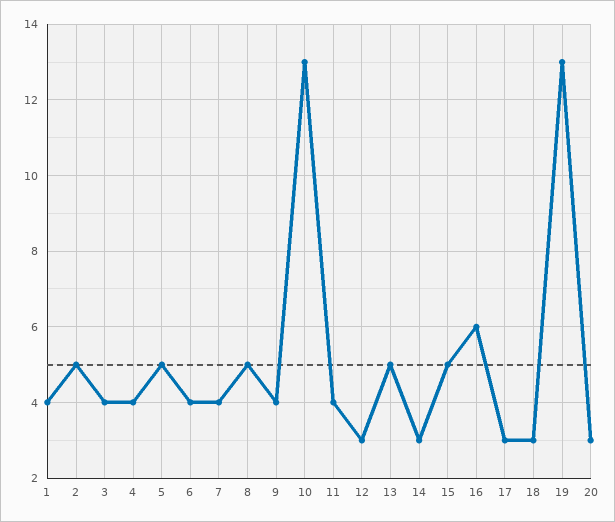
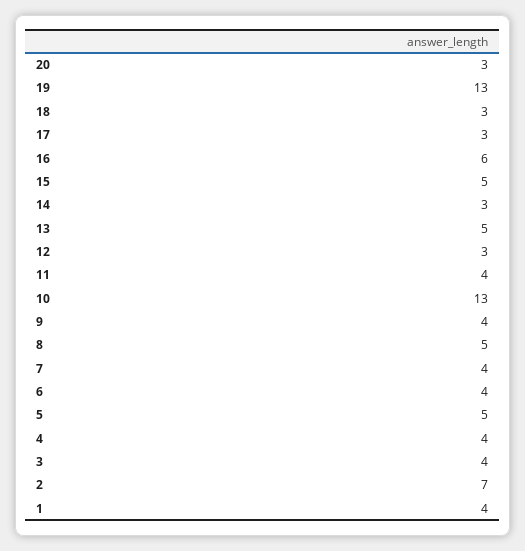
2: 5 -> 7

